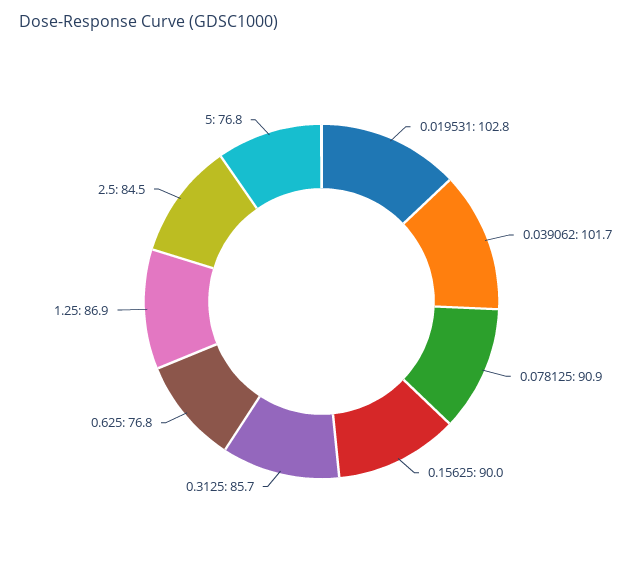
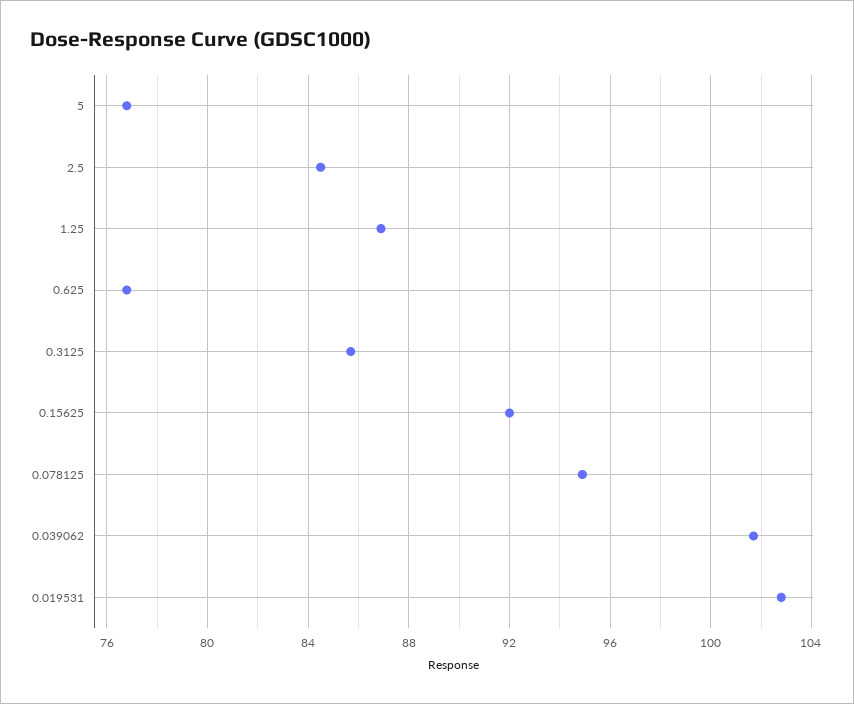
0.078125: 90.9 -> 95
0.15625: 90 -> 92

